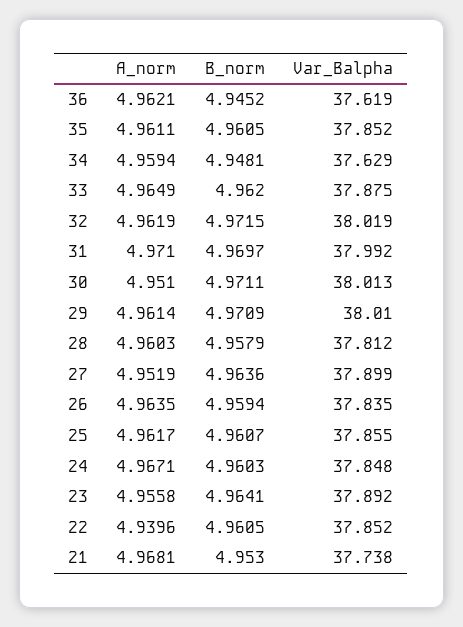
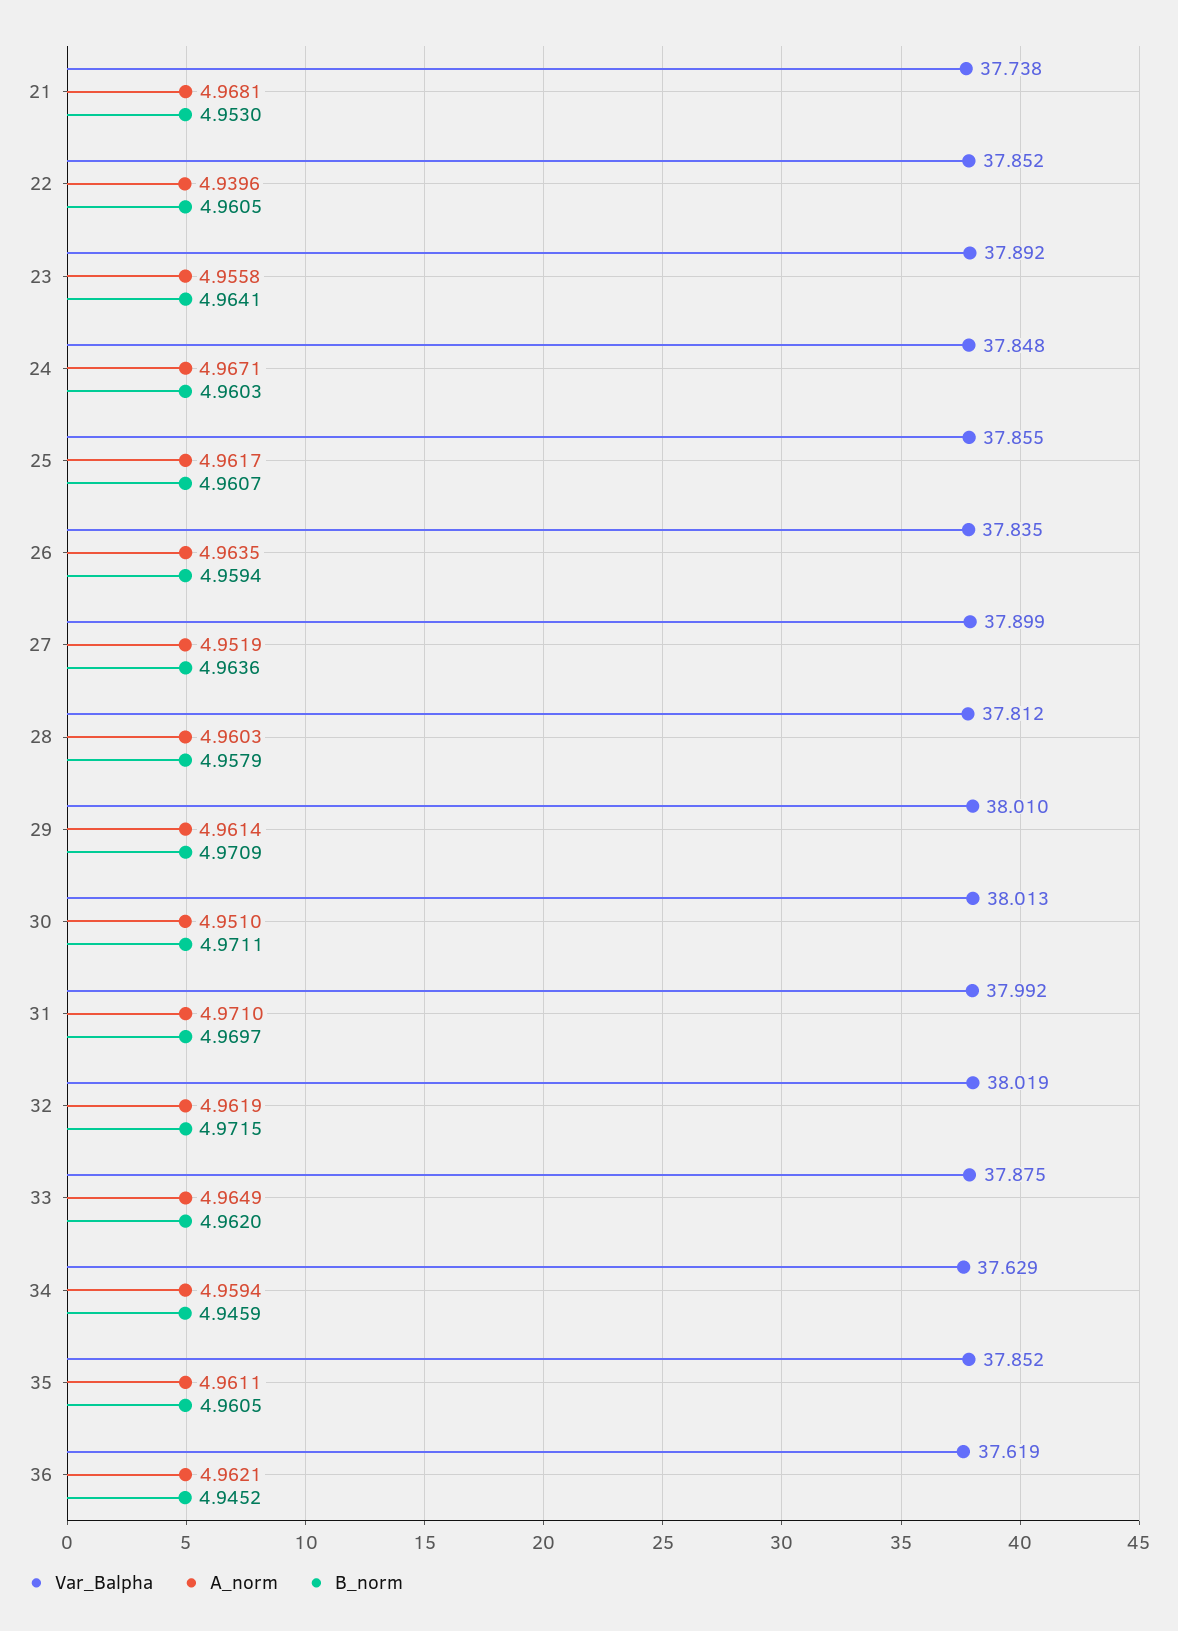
B_norm, 34: 4.9481 -> 4.9459

